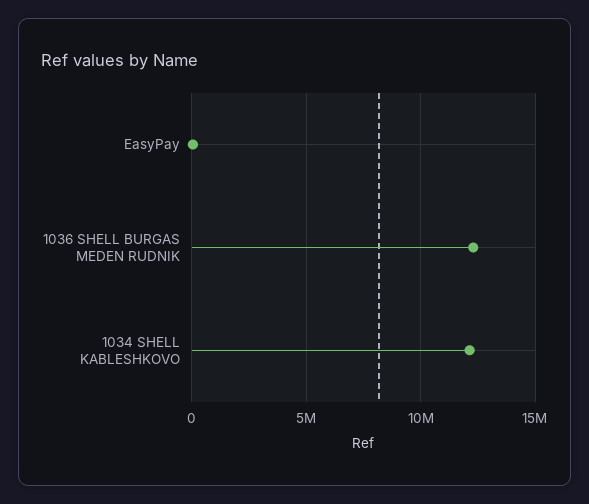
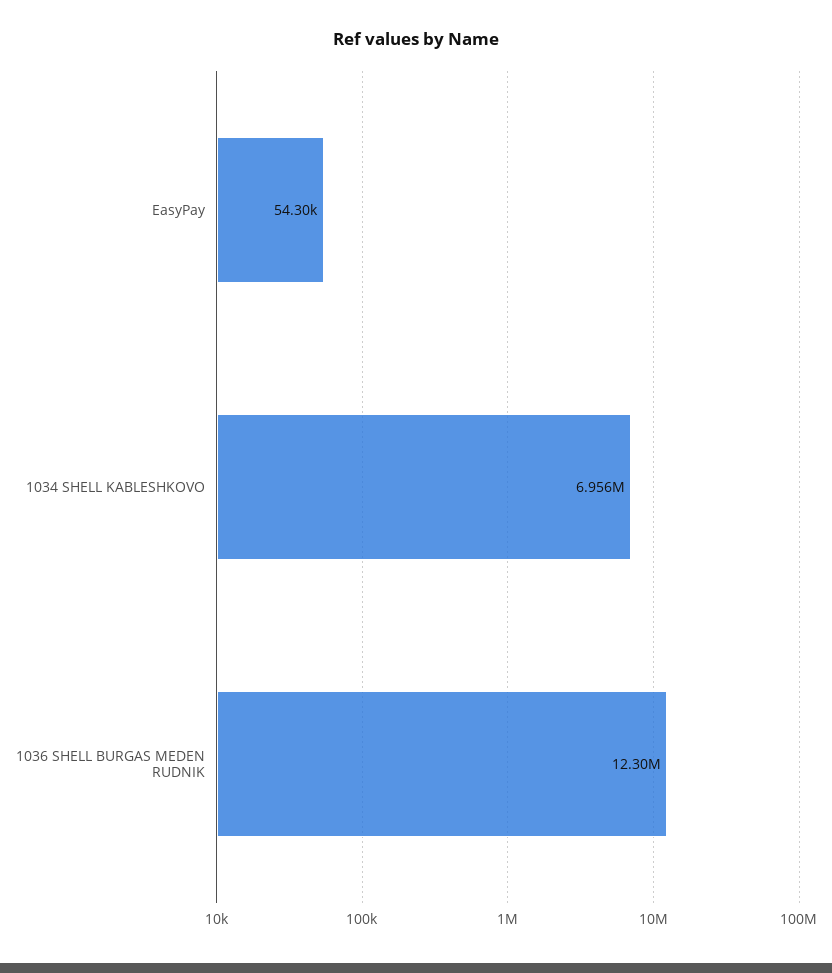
1034 SHELL KABLESHKOVO: 12000000 -> 6956000

